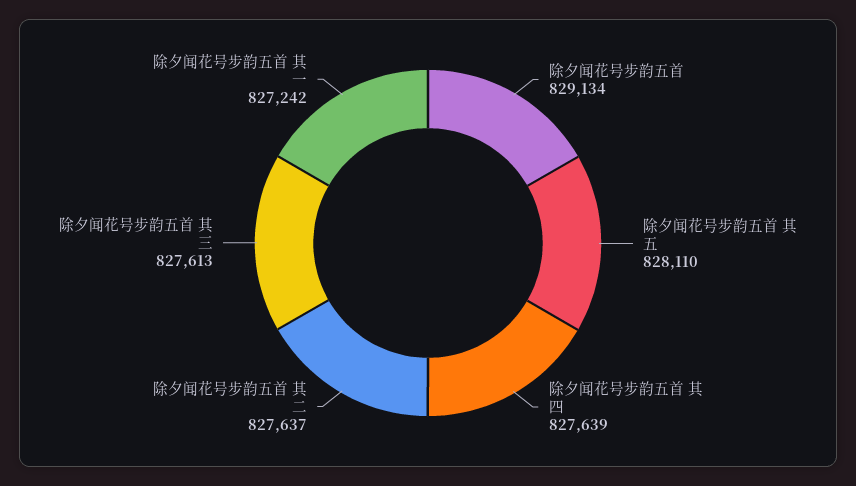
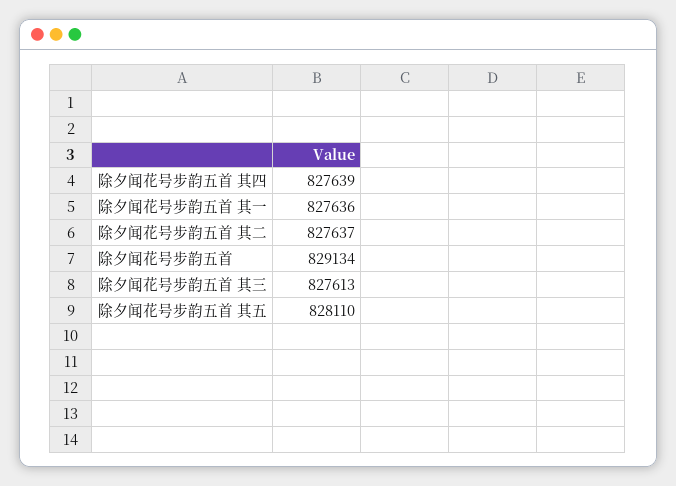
除夕闻花号步韵五首 其一: 827242 -> 827636

